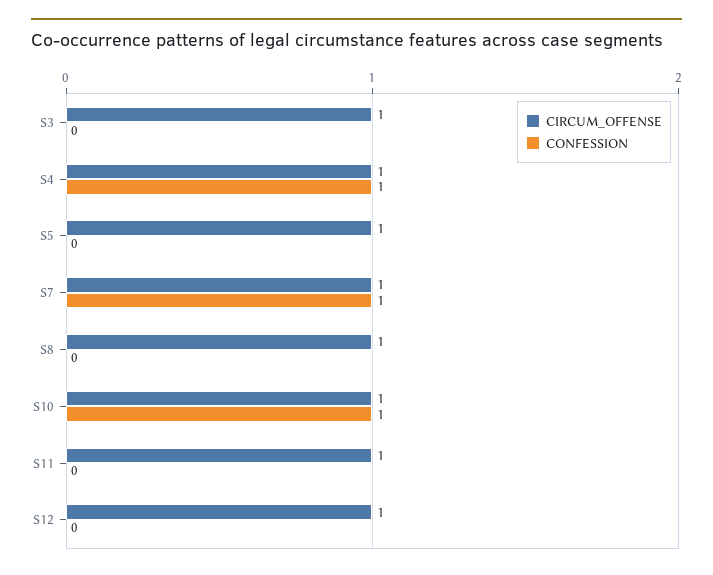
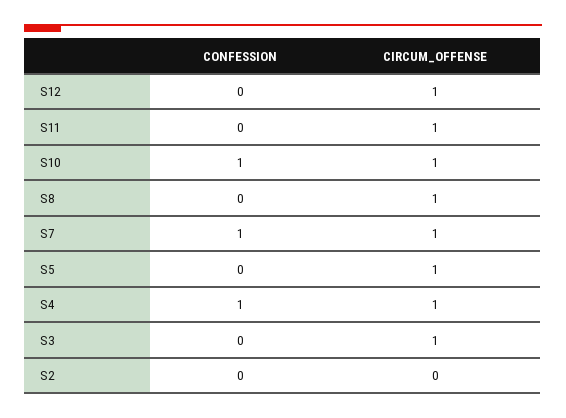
CONFESSION, S2: none -> 0
CIRCUM_OFFENSE, S2: none -> 0

